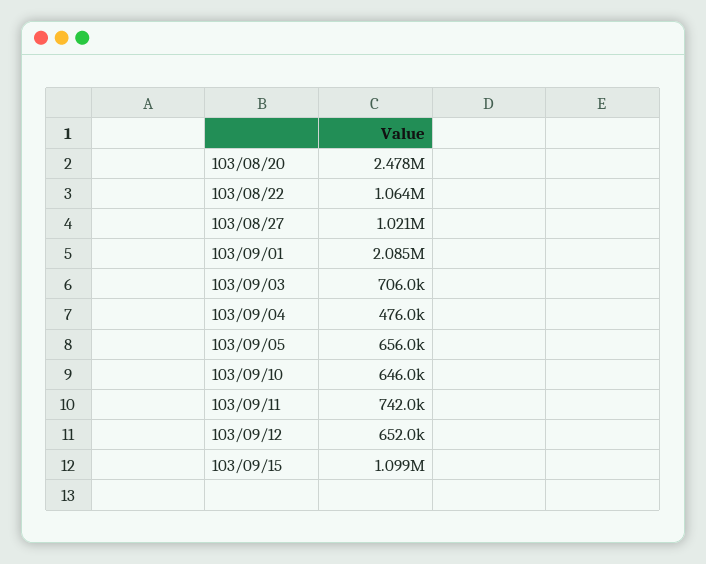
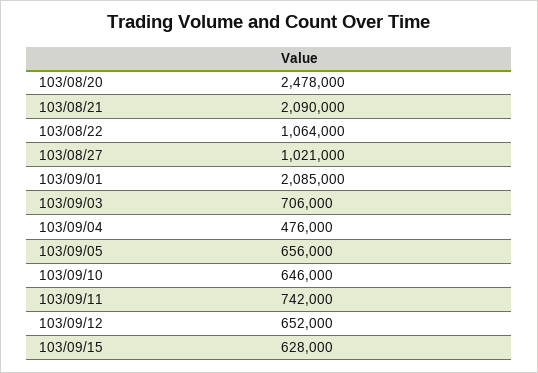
103/09/15: 1099000 -> 628000
103/08/21: none -> 2090000

